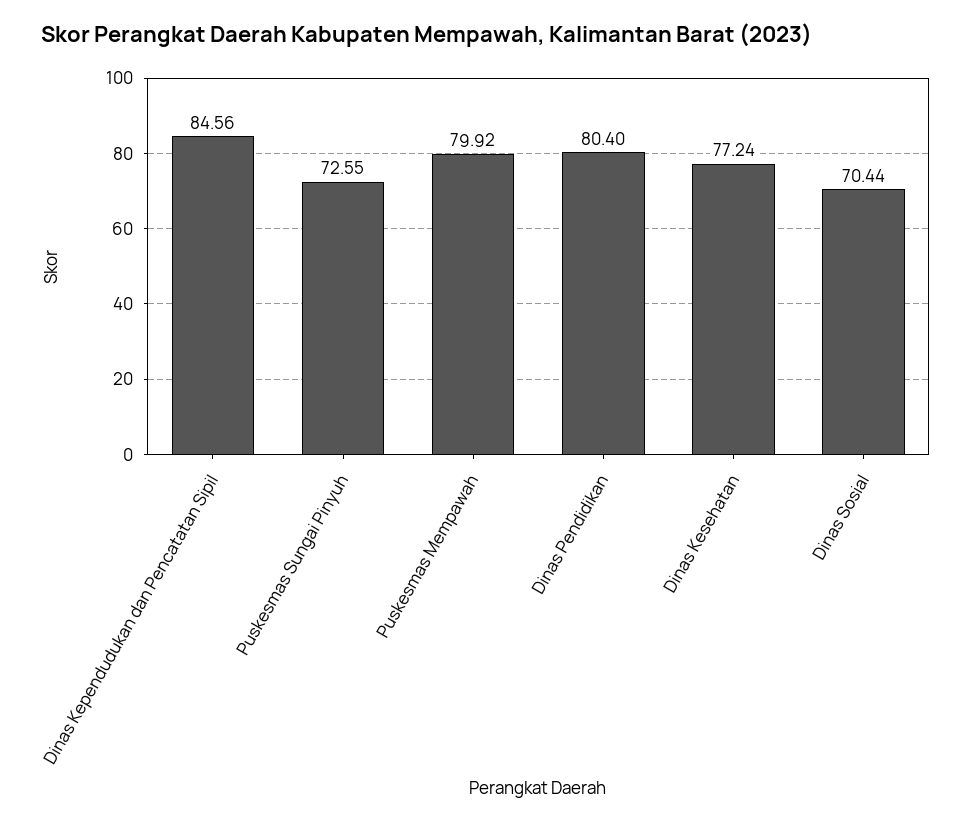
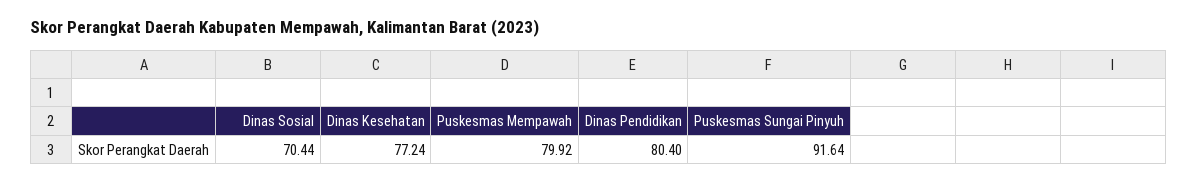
Dinas Kependudukan dan Pencatatan Sipil: 84.56 -> none
Puskesmas Sungai Pinyuh: 72.55 -> 91.64

